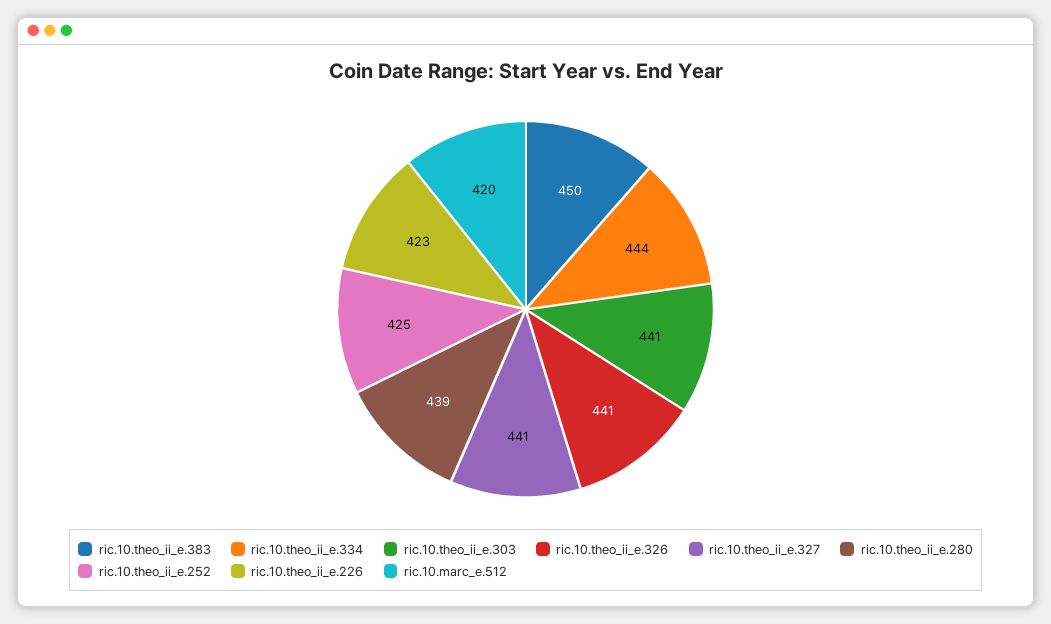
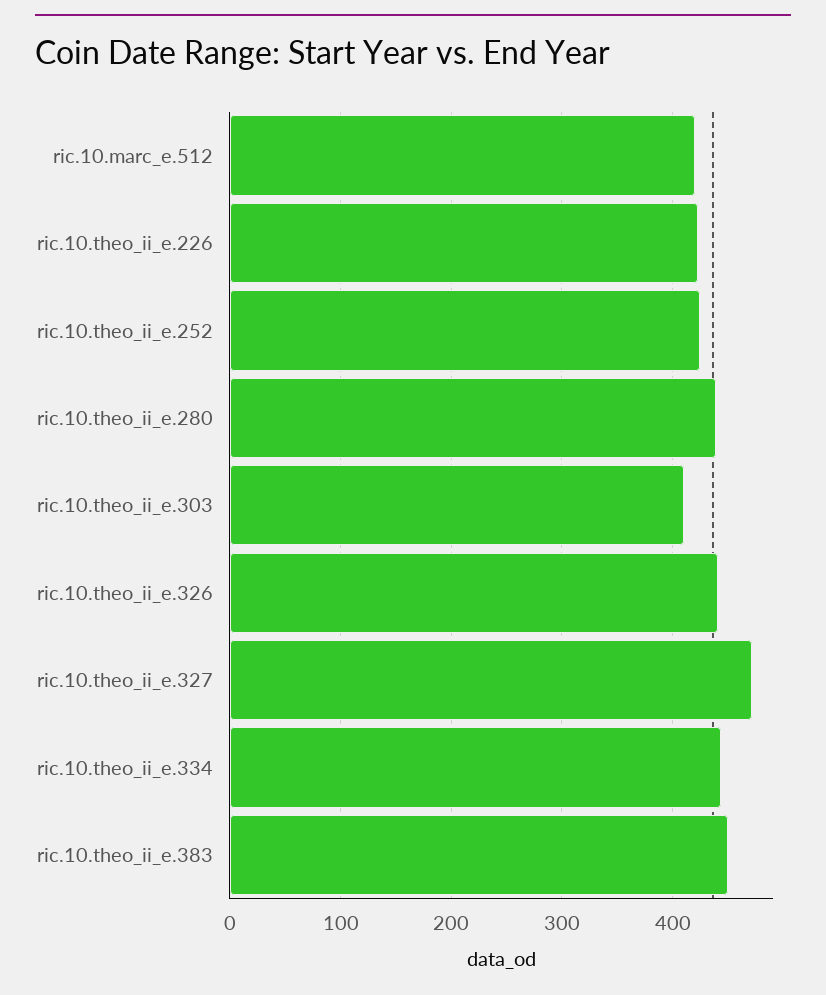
ric.10.theo_ii_e.303: 441 -> 410
ric.10.theo_ii_e.327: 441 -> 470

